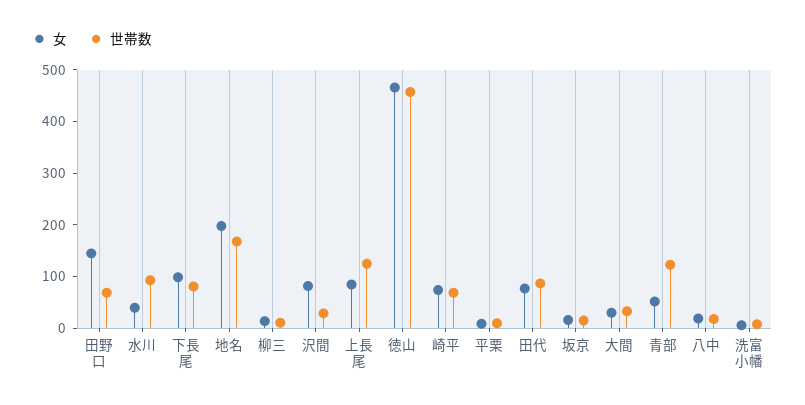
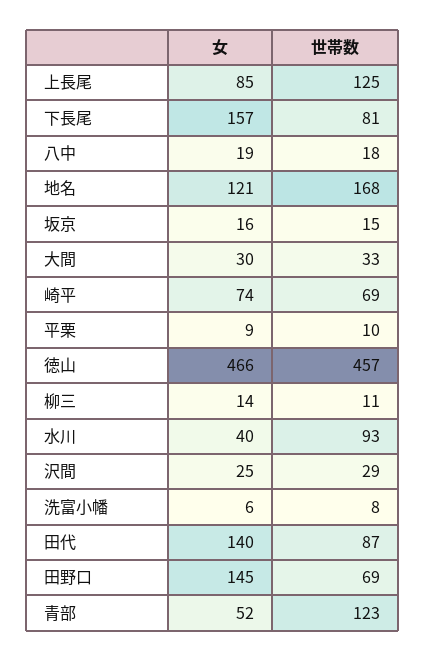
女, 下長尾: 100 -> 157
女, 地名: 200 -> 121
女, 沢間: 80 -> 25
女, 田代: 80 -> 140

